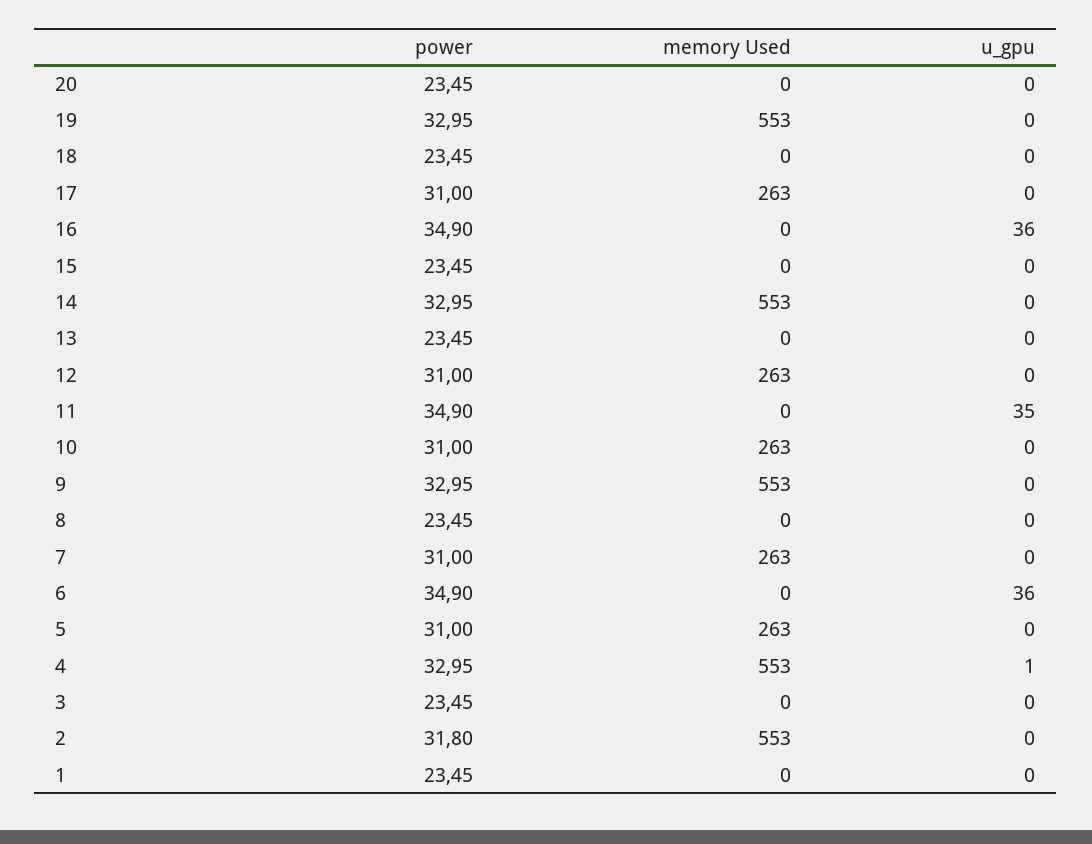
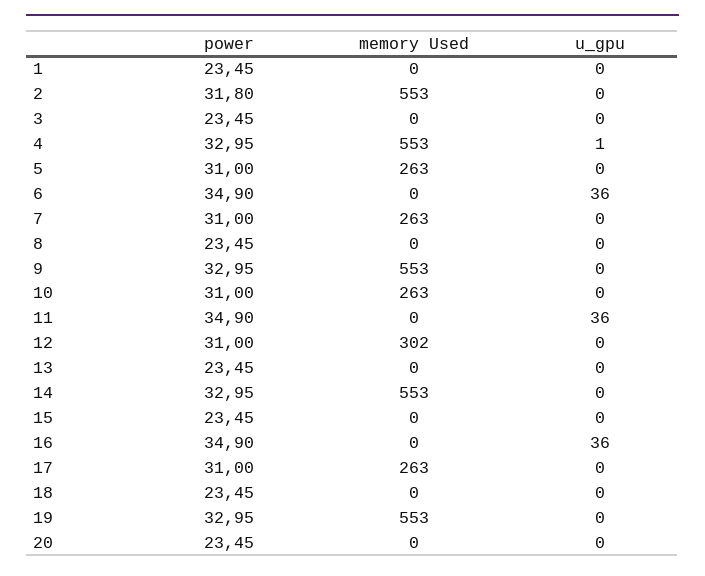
memory Used, 12: 263 -> 302
u_gpu, 11: 35 -> 36

